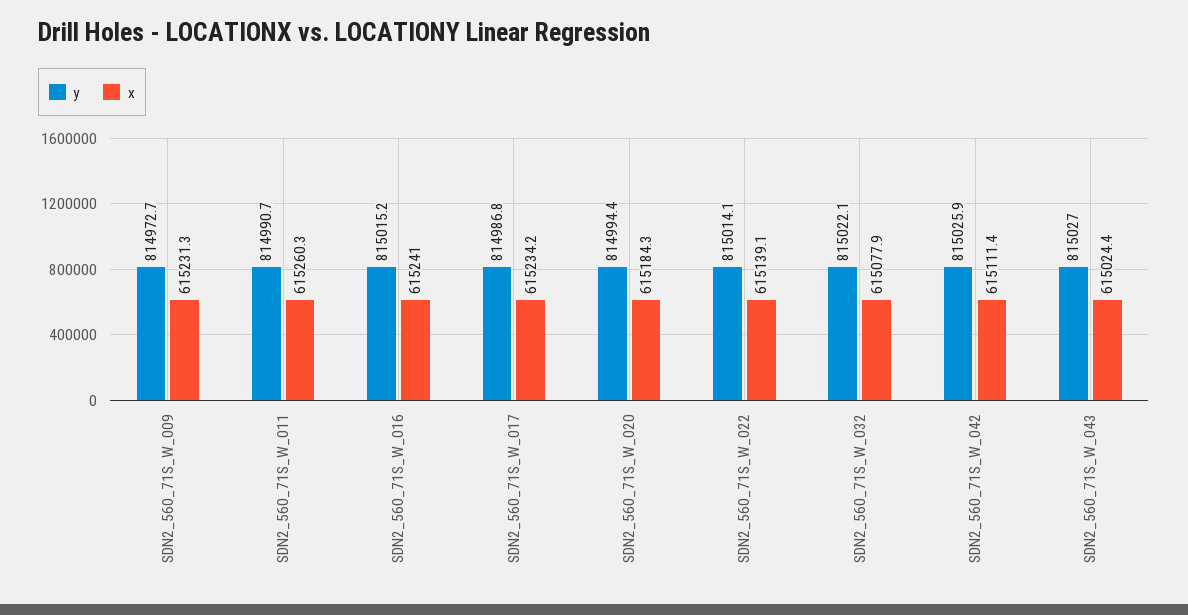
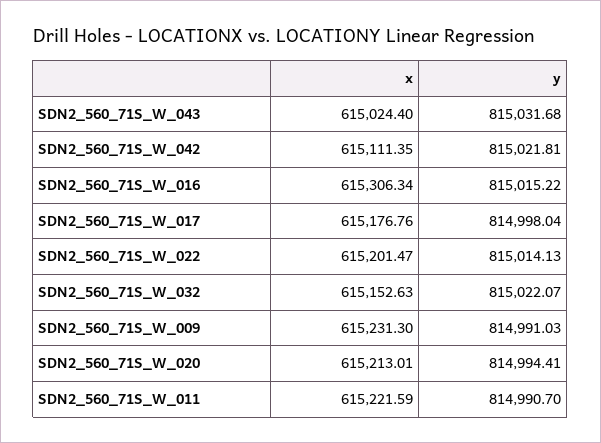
y, SDN2_560_71S_W_009: 814972.7 -> 814991.03
x, SDN2_560_71S_W_011: 615260.3 -> 615221.59
x, SDN2_560_71S_W_016: 615241 -> 615306.34
y, SDN2_560_71S_W_017: 814986.8 -> 814998.04
x, SDN2_560_71S_W_017: 615234.2 -> 615176.76
x, SDN2_560_71S_W_020: 615184.3 -> 615213.01
x, SDN2_560_71S_W_022: 615139.1 -> 615201.47
x, SDN2_560_71S_W_032: 615077.9 -> 615152.63
y, SDN2_560_71S_W_042: 815025.9 -> 815021.81
y, SDN2_560_71S_W_043: 815027 -> 815031.68

